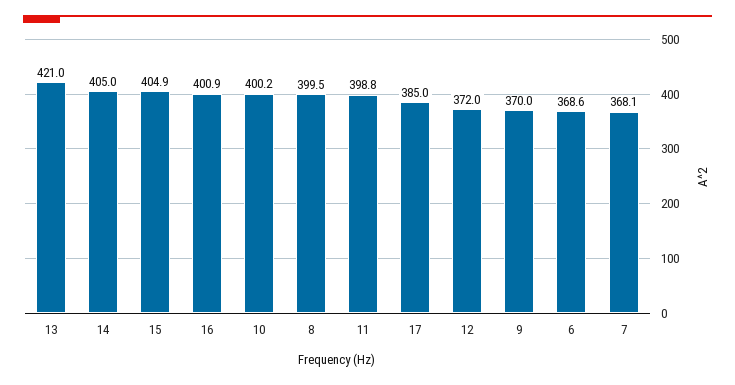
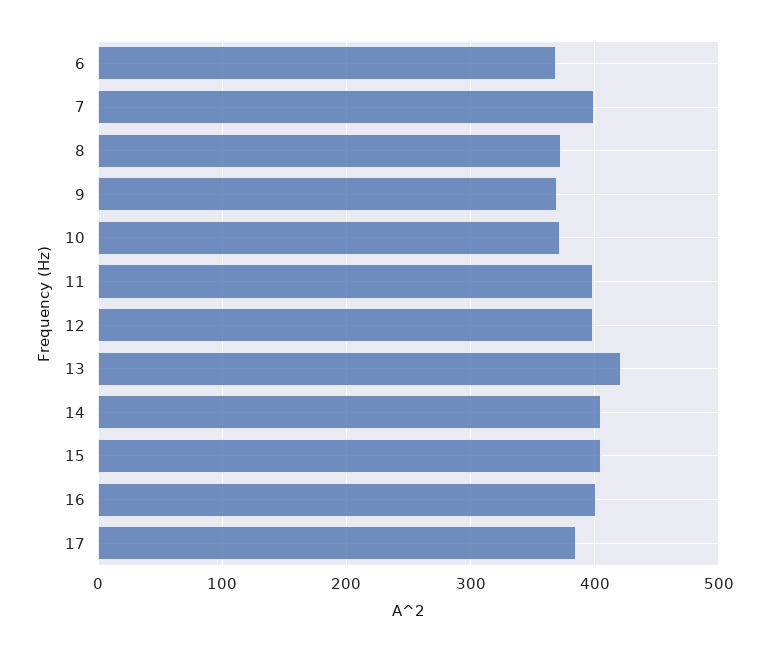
10: 400.2 -> 370
8: 399.5 -> 370
12: 372 -> 400
7: 368.1 -> 400

